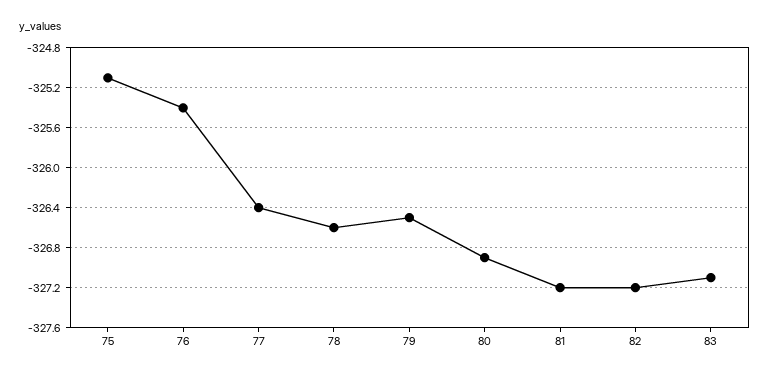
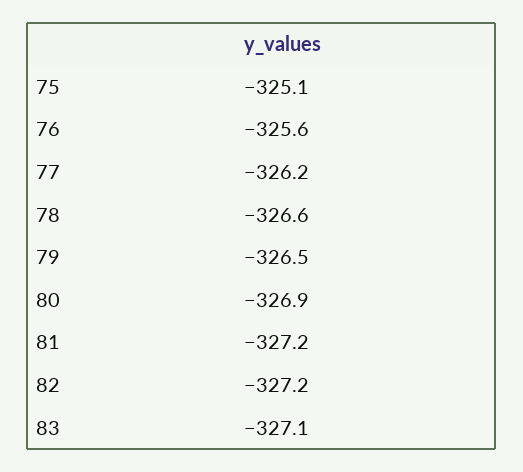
76: -325.4 -> -325.6
77: -326.4 -> -326.2

